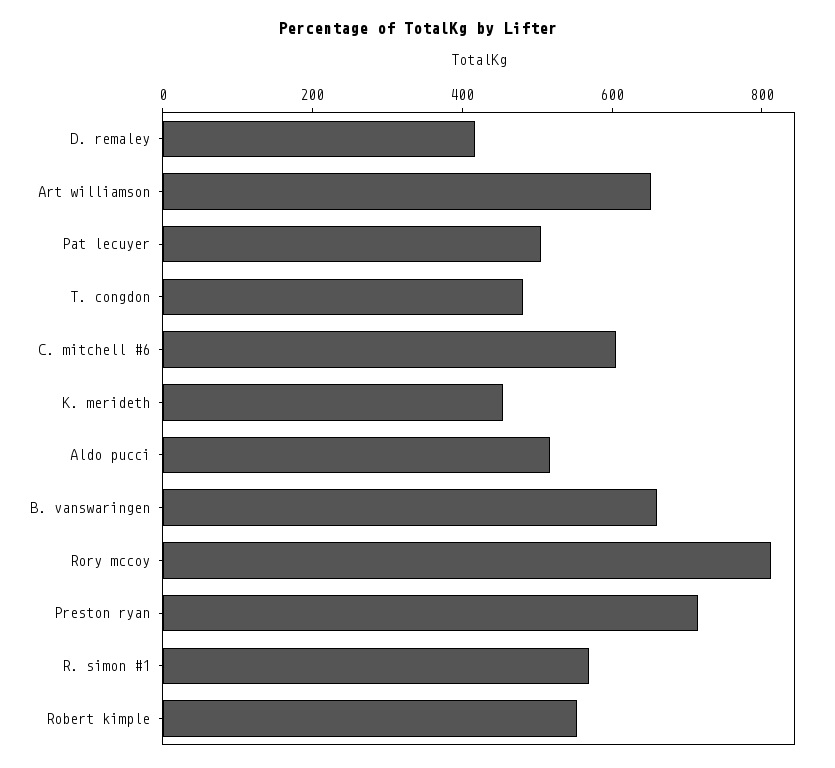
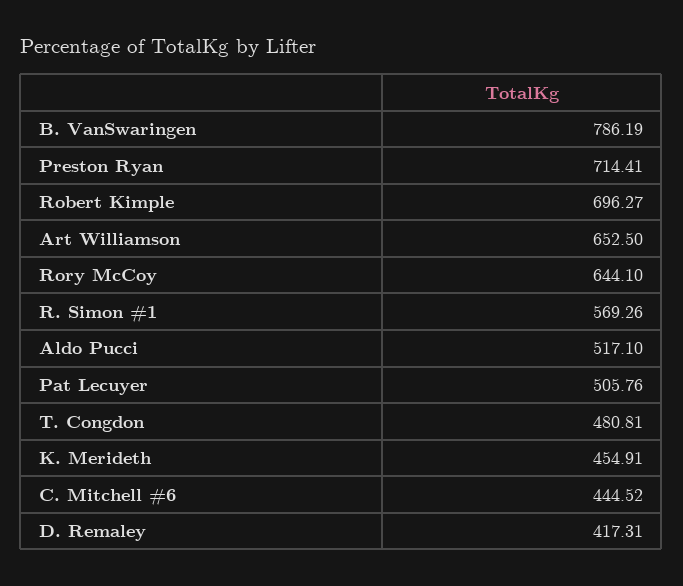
C. mitchell #6: 600 -> 444.52
B. vanswaringen: 650 -> 786.19
Rory mccoy: 800 -> 644.1
Robert kimple: 550 -> 696.27

